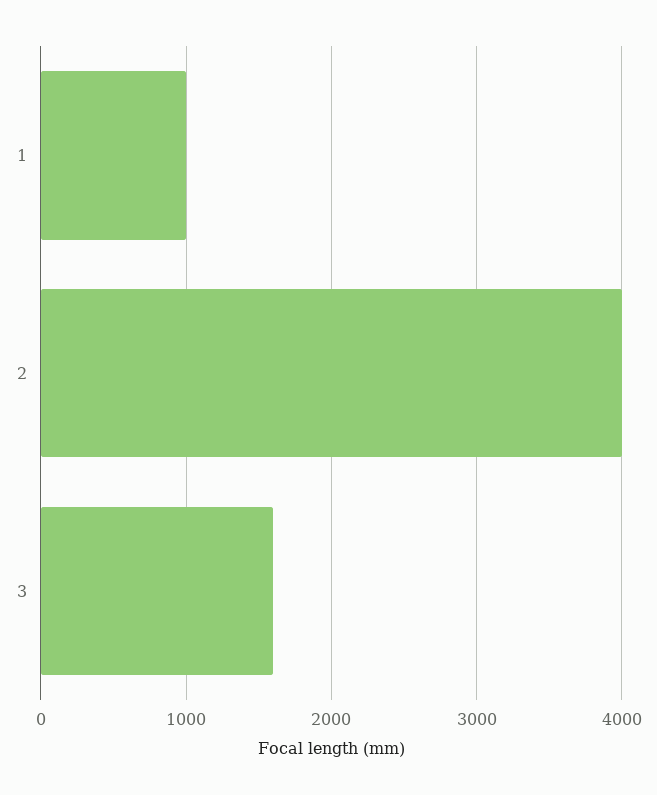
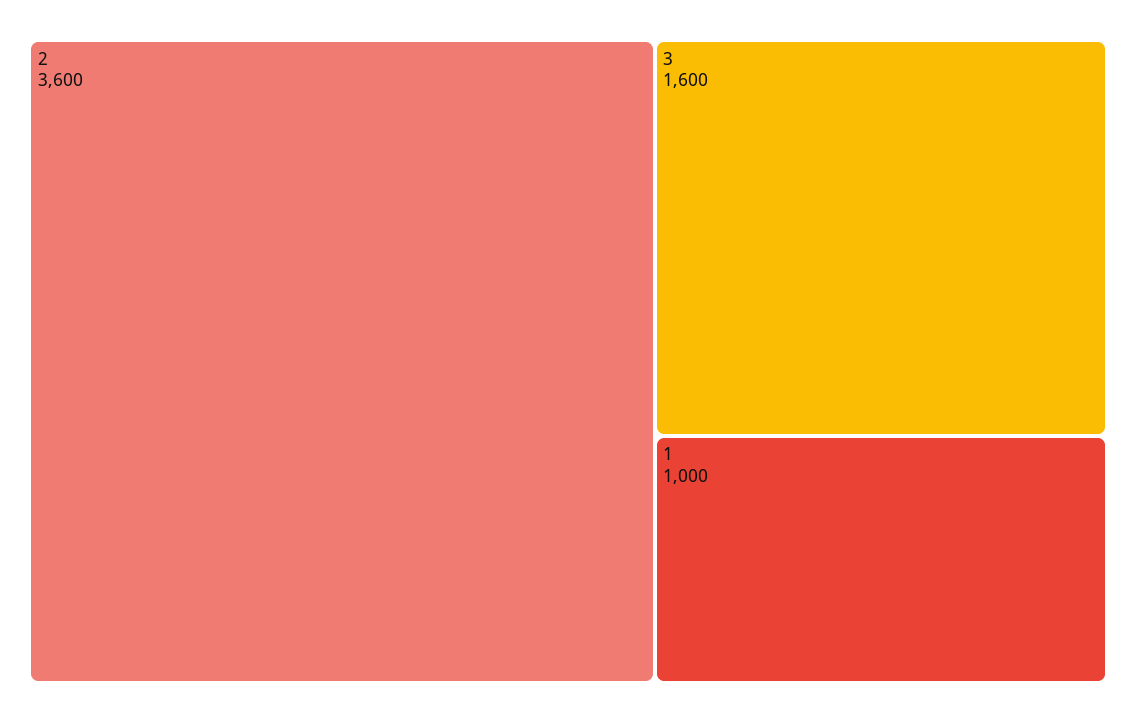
2: 4000 -> 3600

